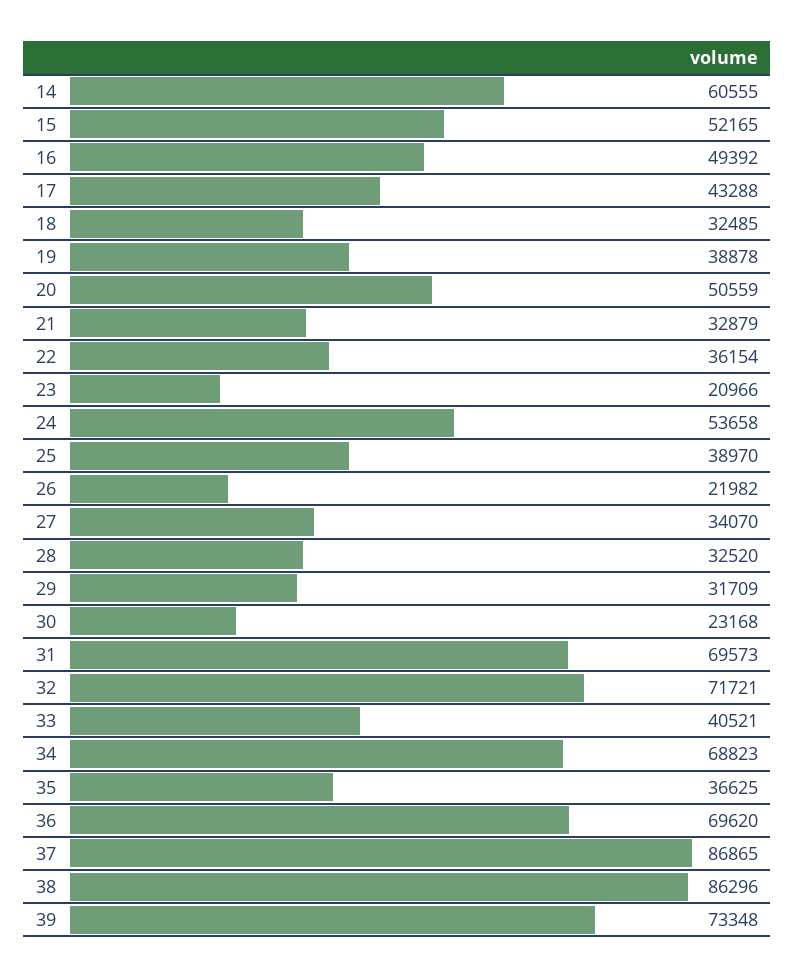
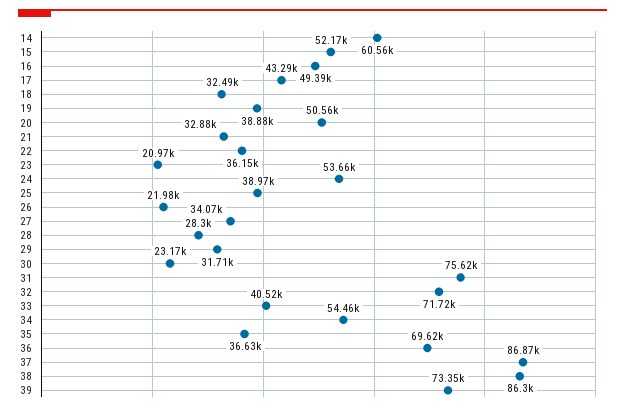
28: 32520 -> 28300
31: 69573 -> 75620
34: 68823 -> 54460

